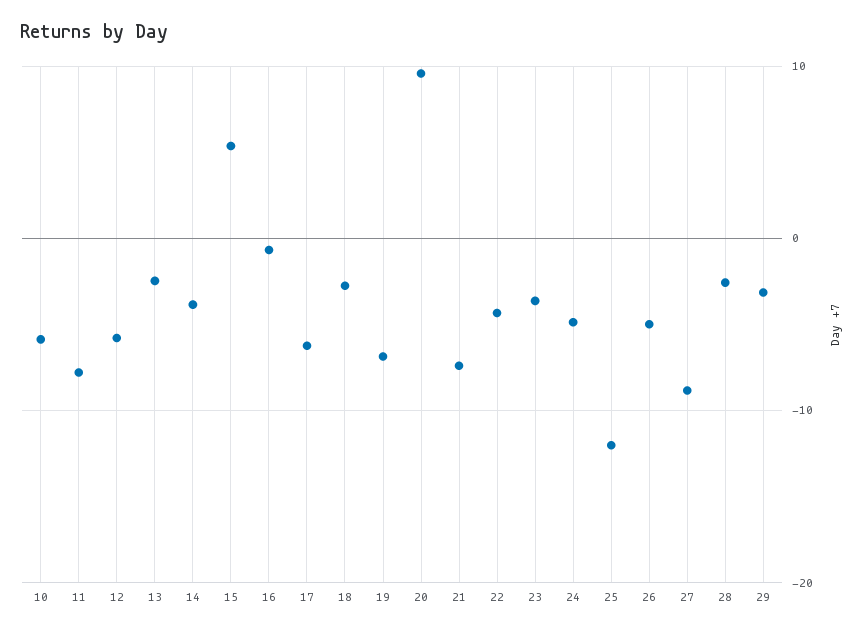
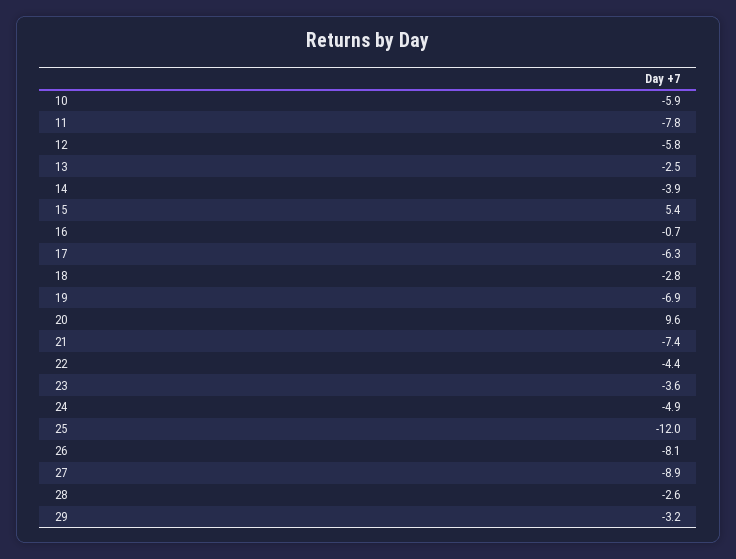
26: -5 -> -8.1

